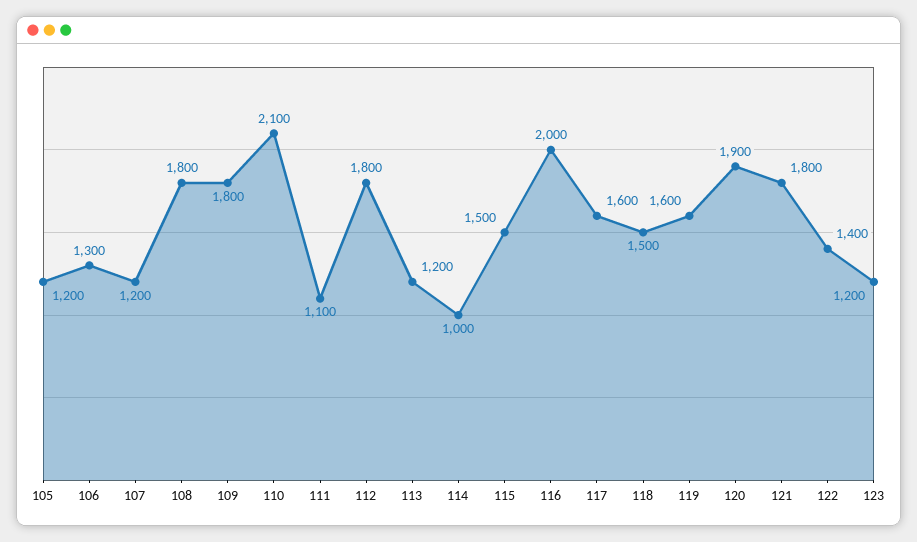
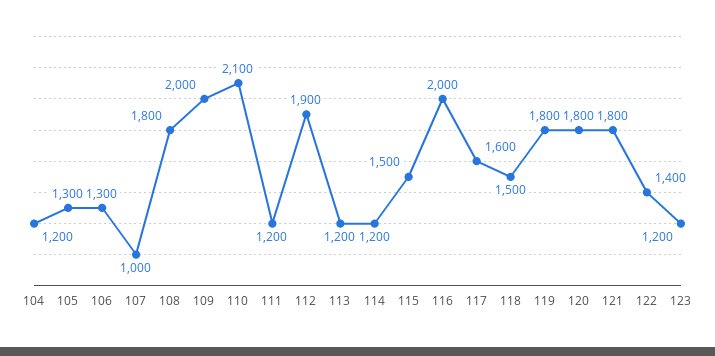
105: 1200 -> 1300
107: 1200 -> 1000
109: 1800 -> 2000
111: 1100 -> 1200
112: 1800 -> 1900
114: 1000 -> 1200
119: 1600 -> 1800
120: 1900 -> 1800
104: none -> 1200

